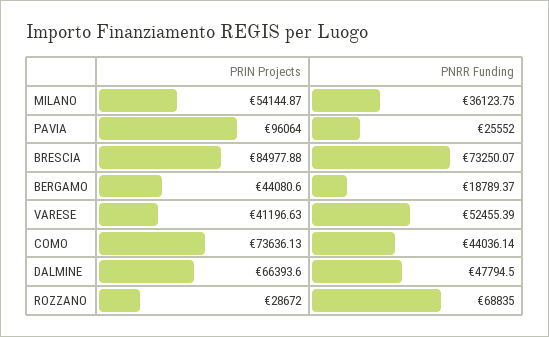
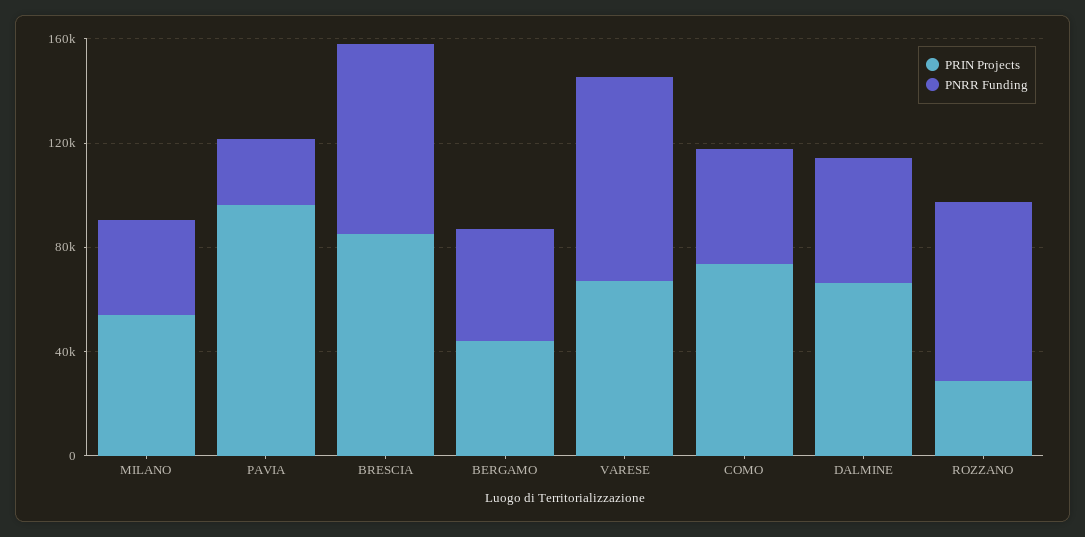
PNRR Funding, BERGAMO: 18789.37 -> 40000
PRIN Projects, VARESE: 41196.63 -> 70000
PNRR Funding, VARESE: 52455.39 -> 80000

